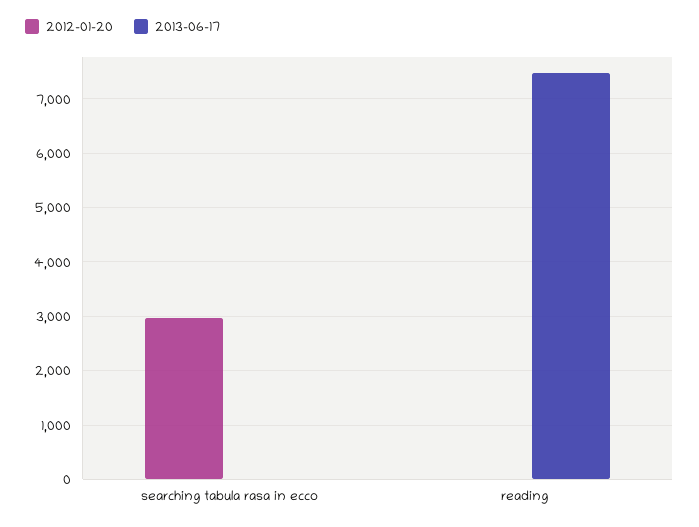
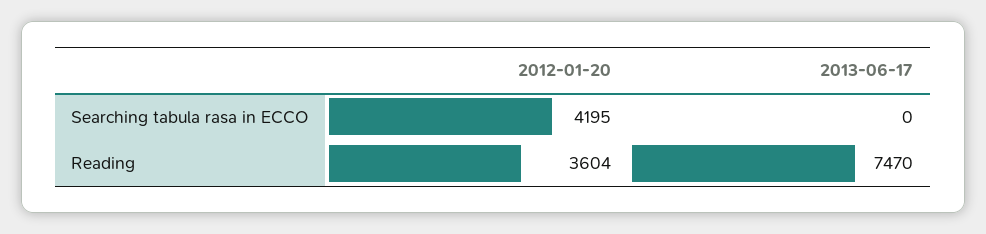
2012-01-20, searching tabula rasa in ecco: 3000 -> 4195
2012-01-20, reading: 0 -> 3604

